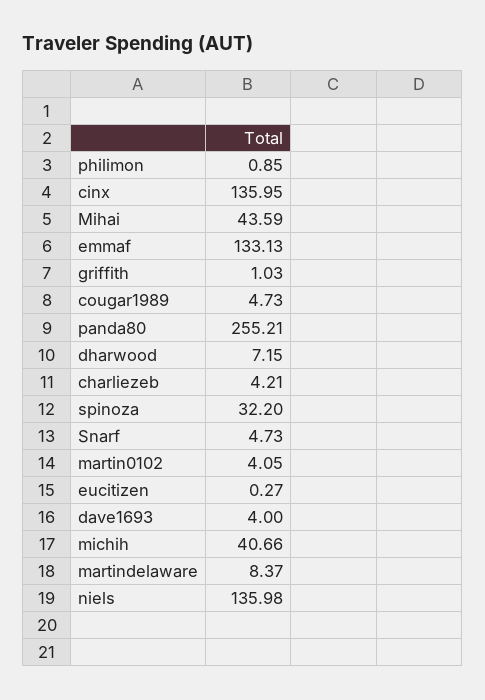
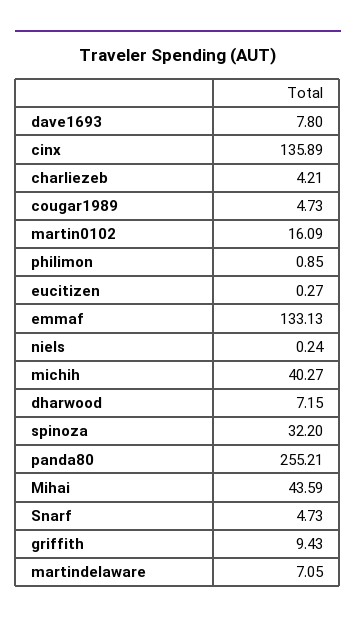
cinx: 135.95 -> 135.89
griffith: 1.03 -> 9.43
martin0102: 4.05 -> 16.09
dave1693: 4 -> 7.8
michih: 40.66 -> 40.27
martindelaware: 8.37 -> 7.05
niels: 135.98 -> 0.24

